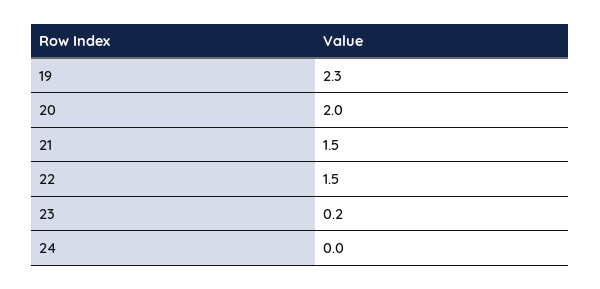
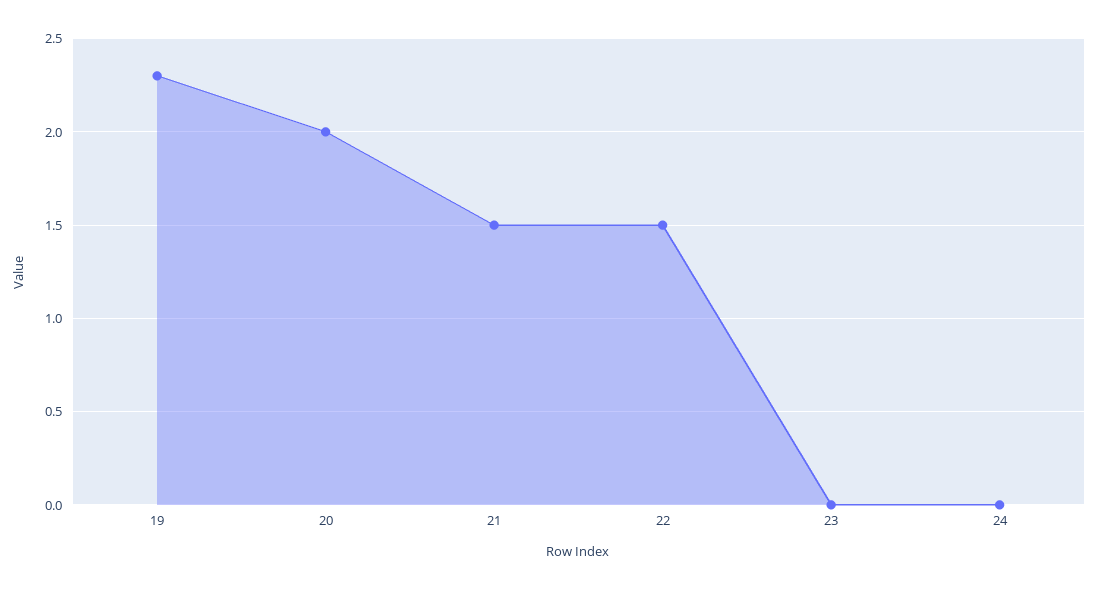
23: 0.2 -> 0

